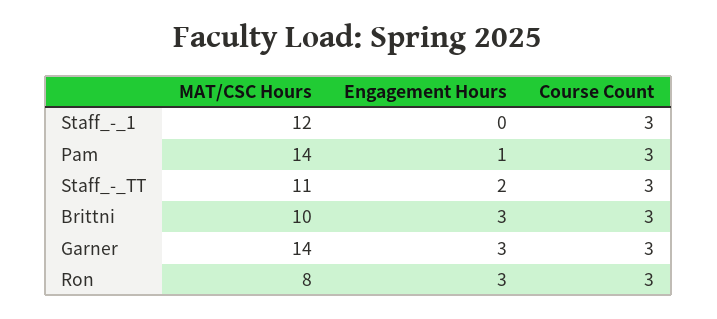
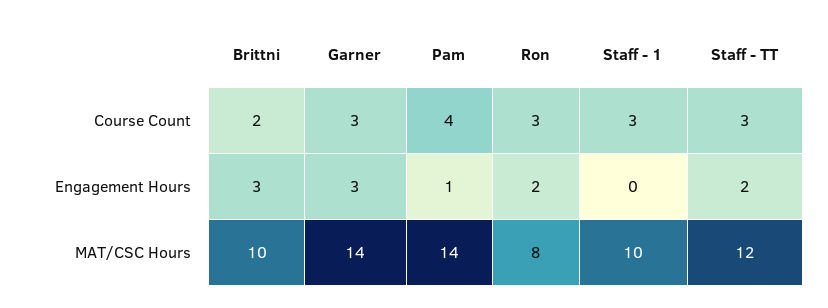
MAT/CSC Hours, Staff_-_1: 12 -> 10
Course Count, Pam: 3 -> 4
MAT/CSC Hours, Staff_-_TT: 11 -> 12
Course Count, Brittni: 3 -> 2
Engagement Hours, Ron: 3 -> 2

